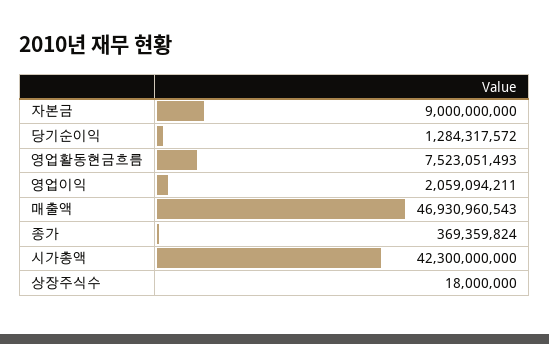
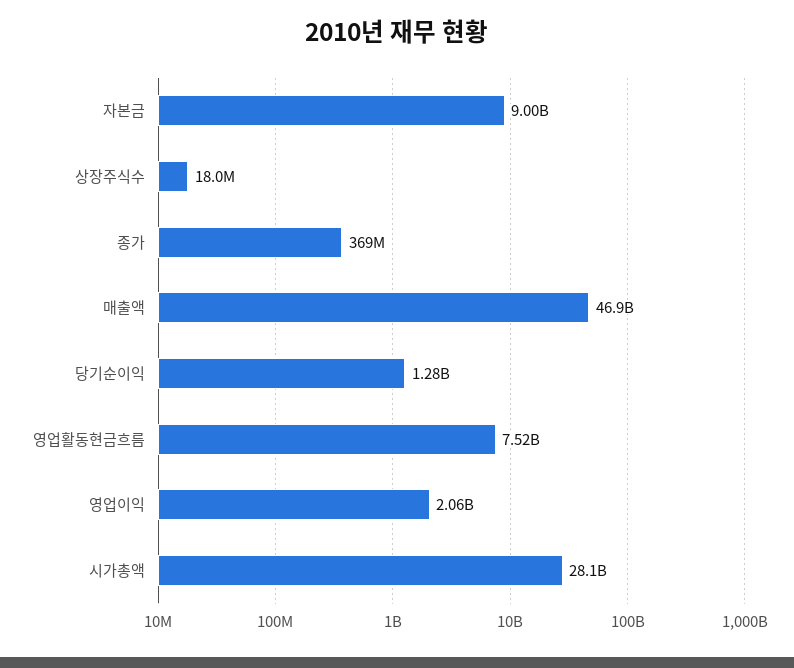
시가총액: 42300000000 -> 28100000000

